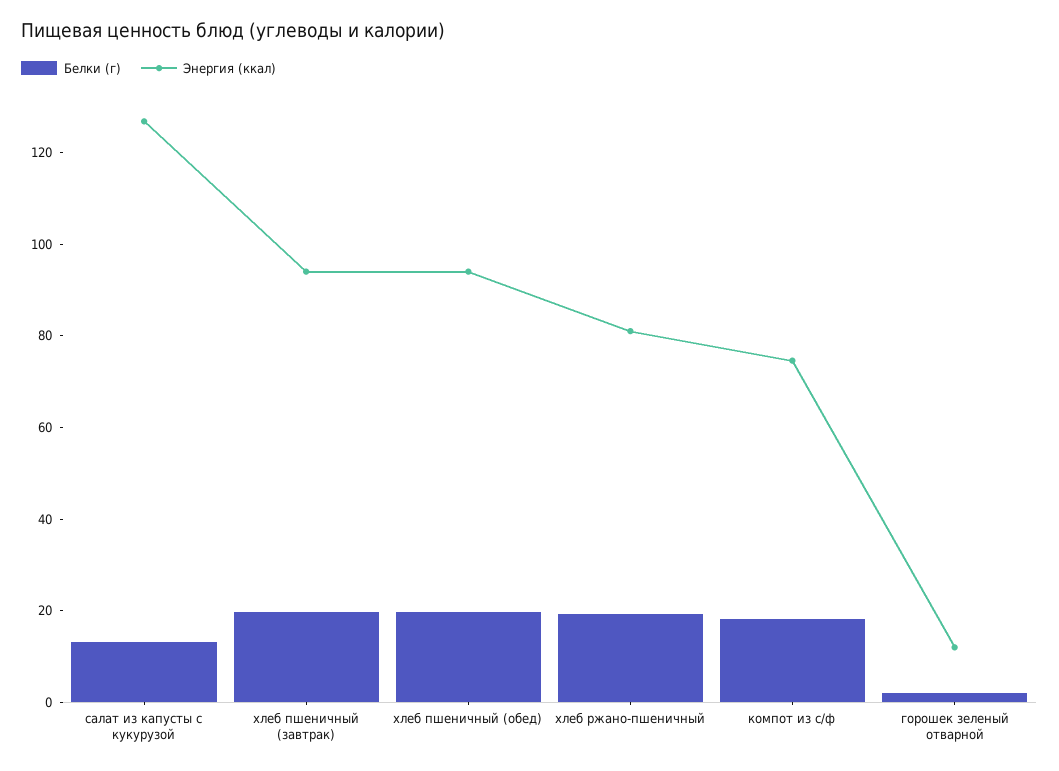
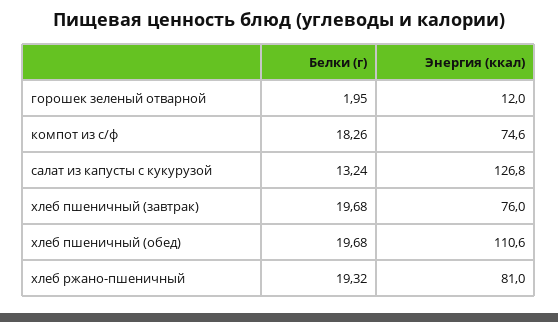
Энергия (ккал), хлеб пшеничный (завтрак): 95 -> 76
Энергия (ккал), хлеб пшеничный (обед): 95 -> 110.6

